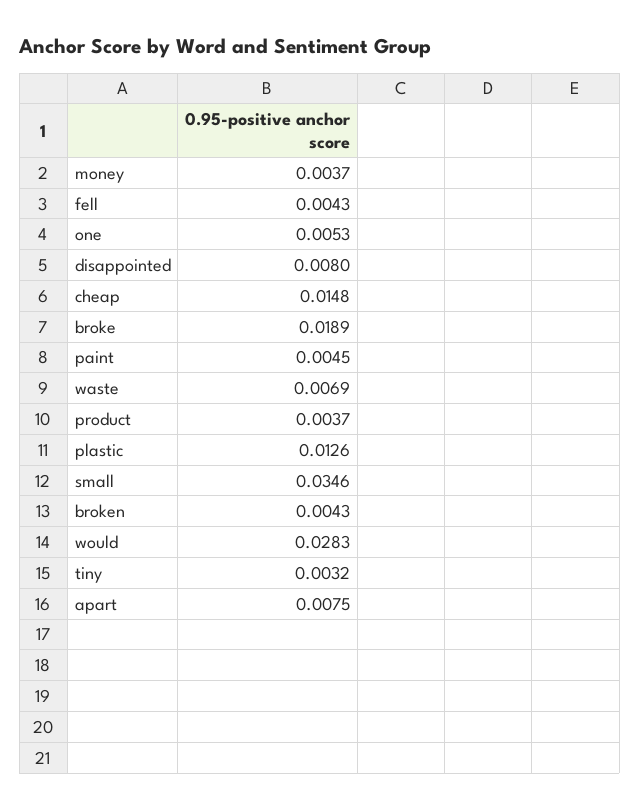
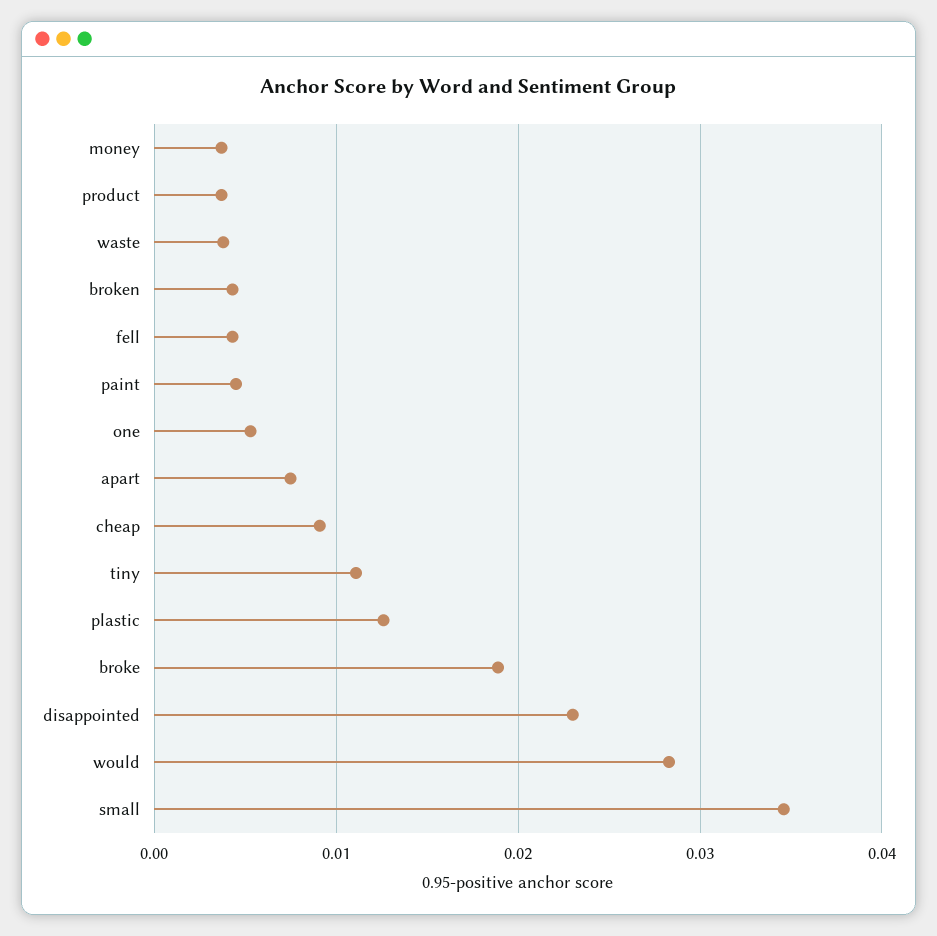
disappointed: 0.008 -> 0.023
cheap: 0.0148 -> 0.009
waste: 0.0069 -> 0.004
tiny: 0.0032 -> 0.011

